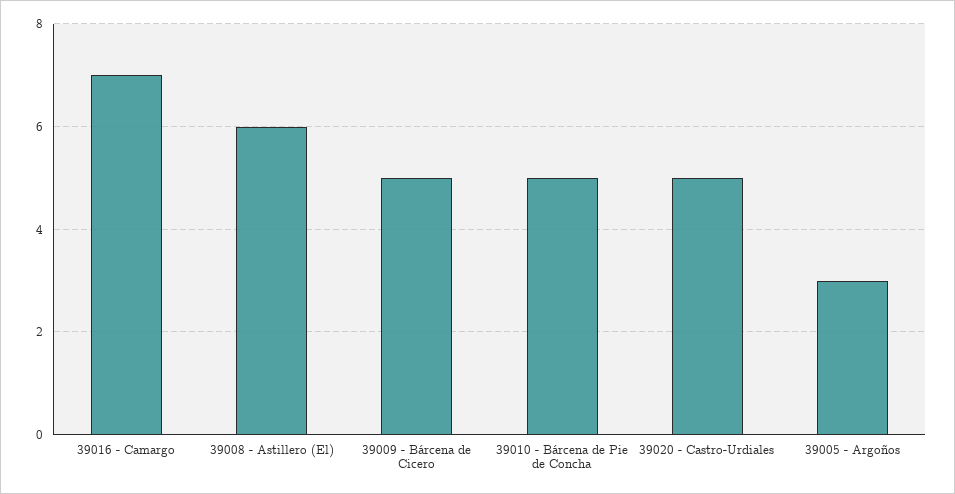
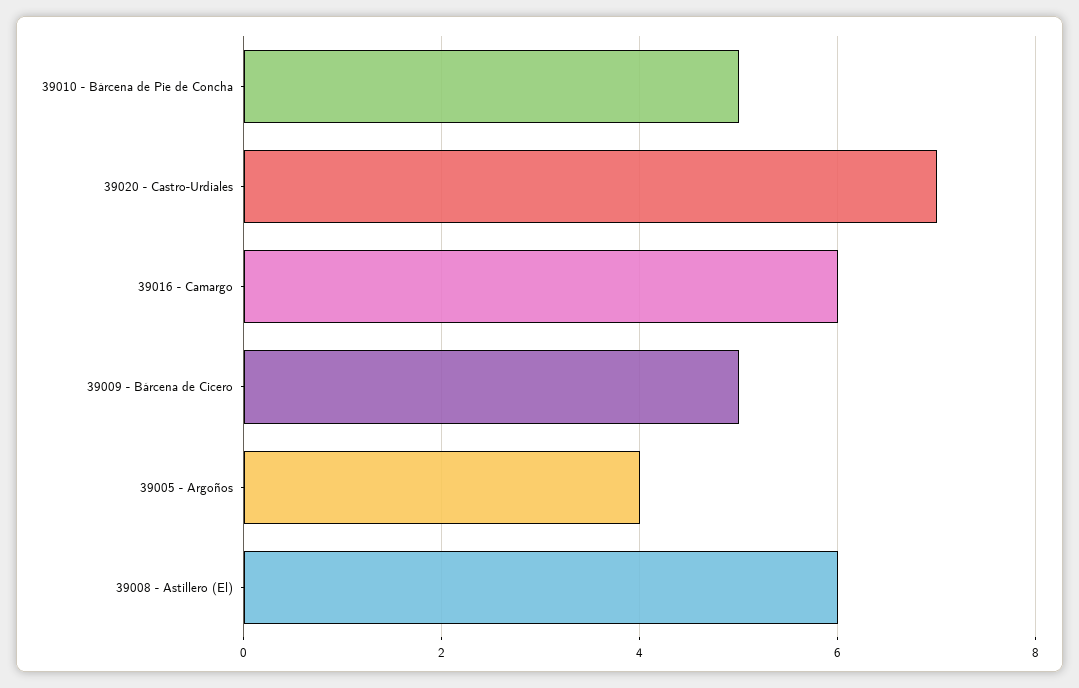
39016 - Camargo: 7 -> 6
39020 - Castro-Urdiales: 5 -> 7
39005 - Argoños: 3 -> 4

